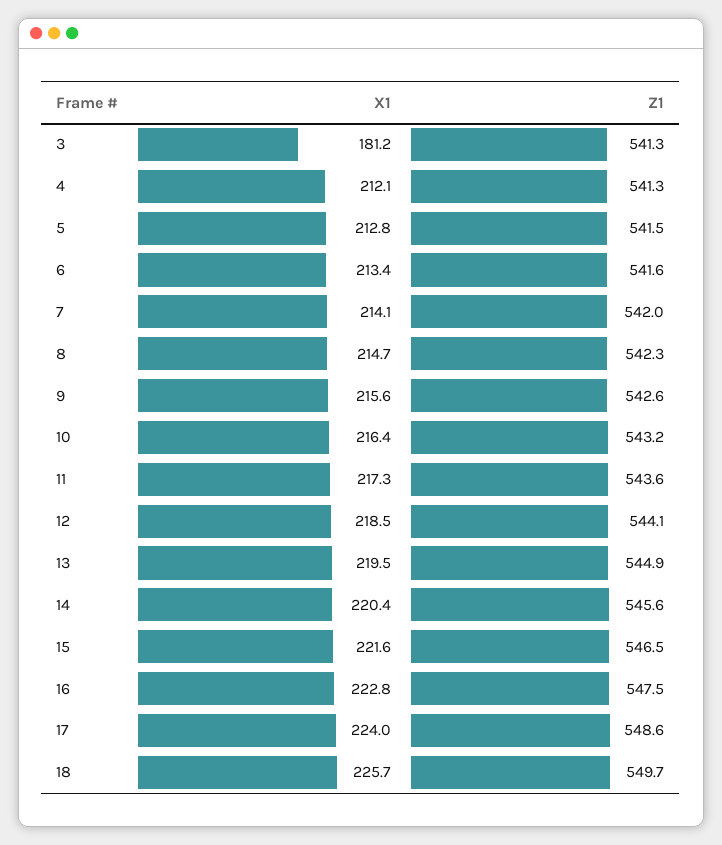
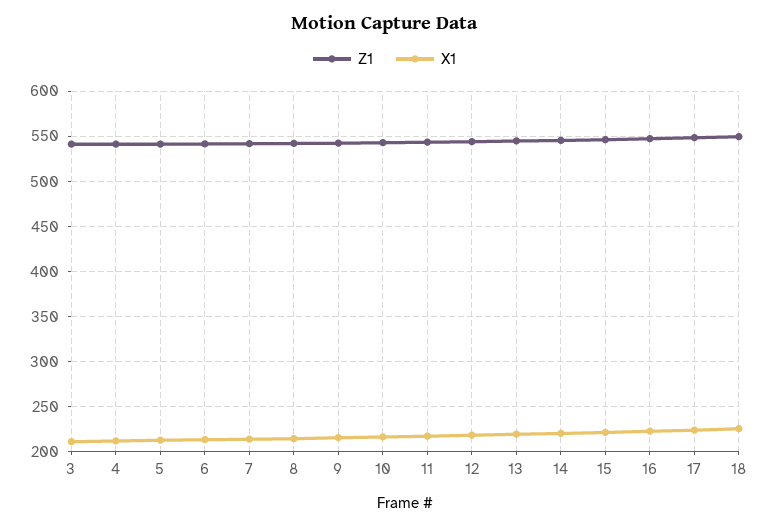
X1, 3: 181.2 -> 210

